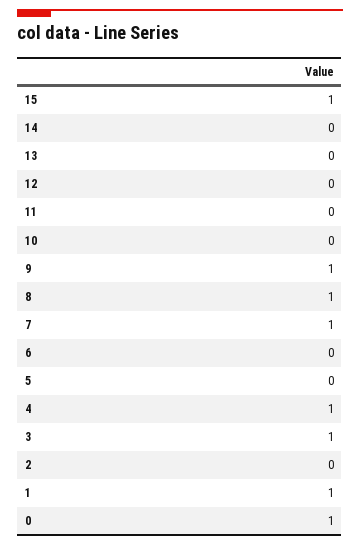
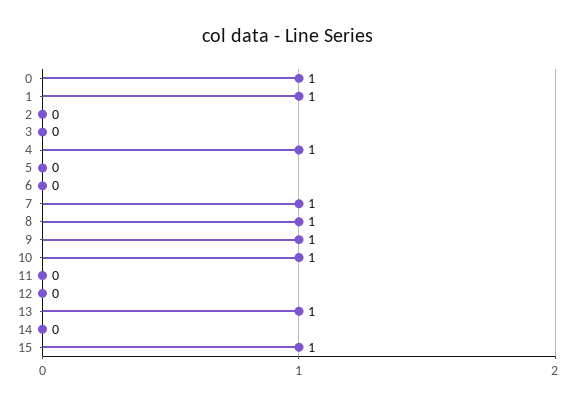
13: 0 -> 1
10: 0 -> 1
3: 1 -> 0

